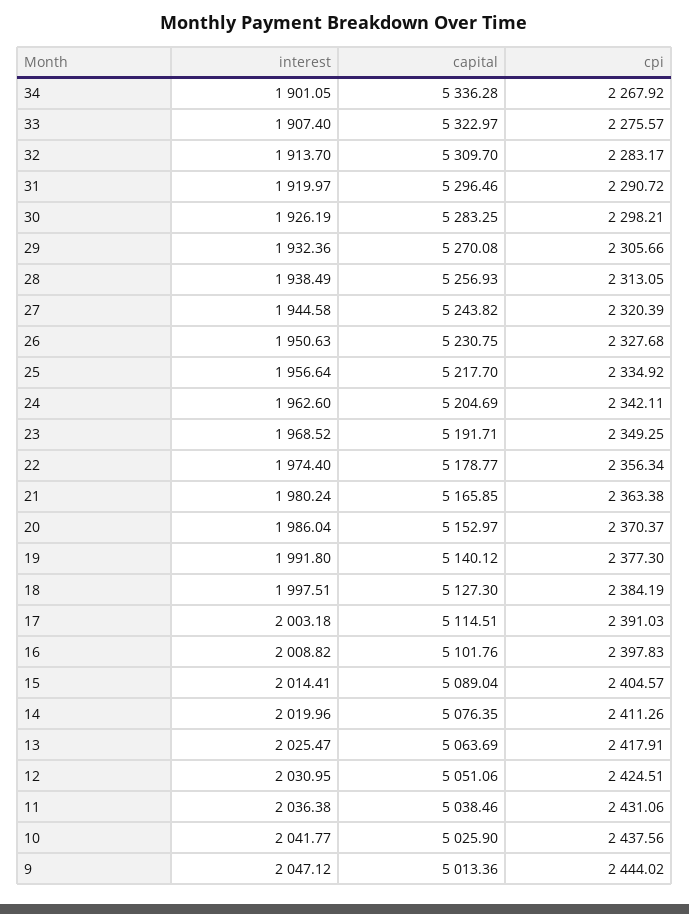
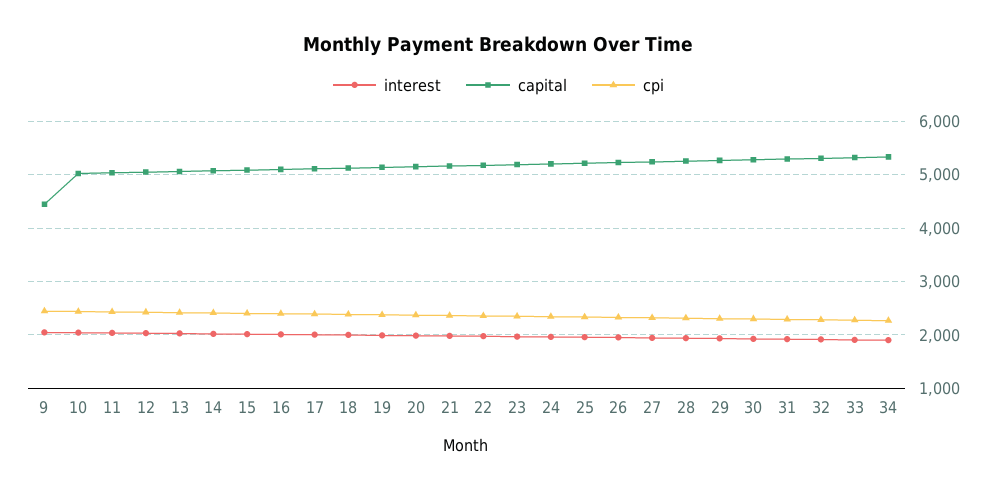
capital, 9: 5013.36 -> 4400

